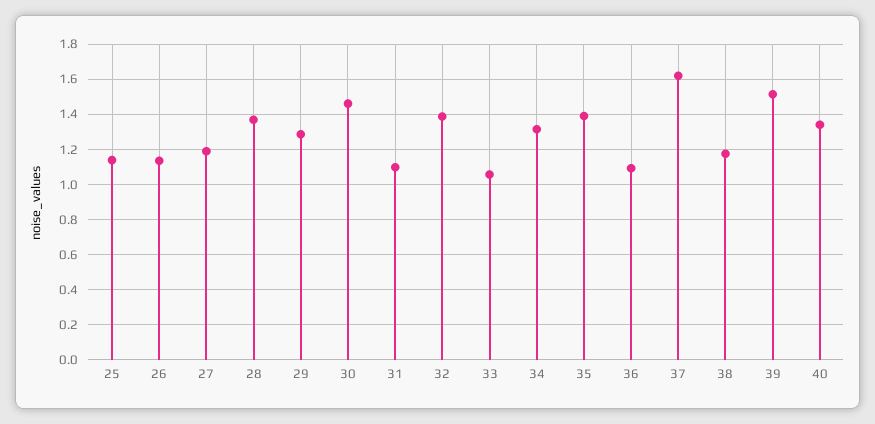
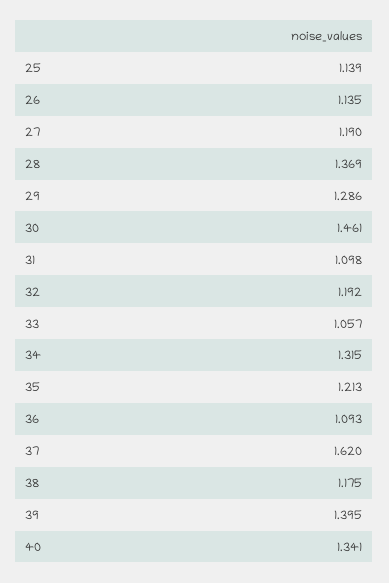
32: 1.4 -> 1.192
35: 1.4 -> 1.213
39: 1.5 -> 1.395

